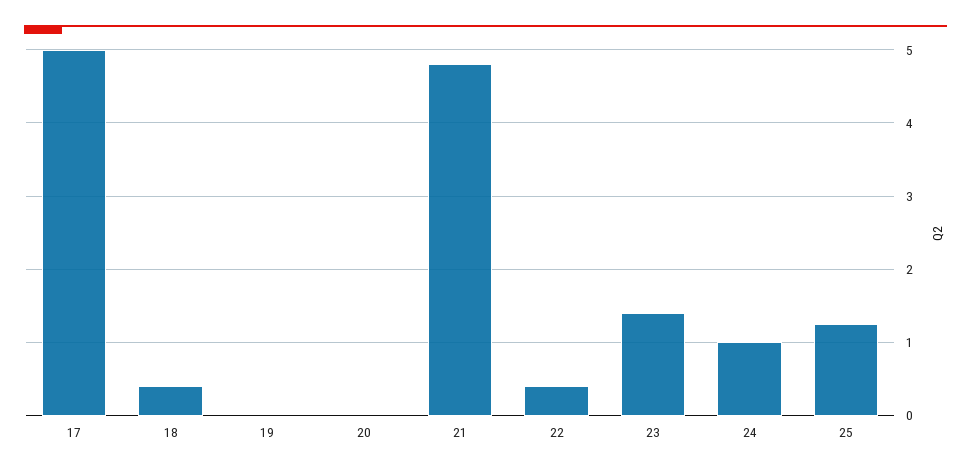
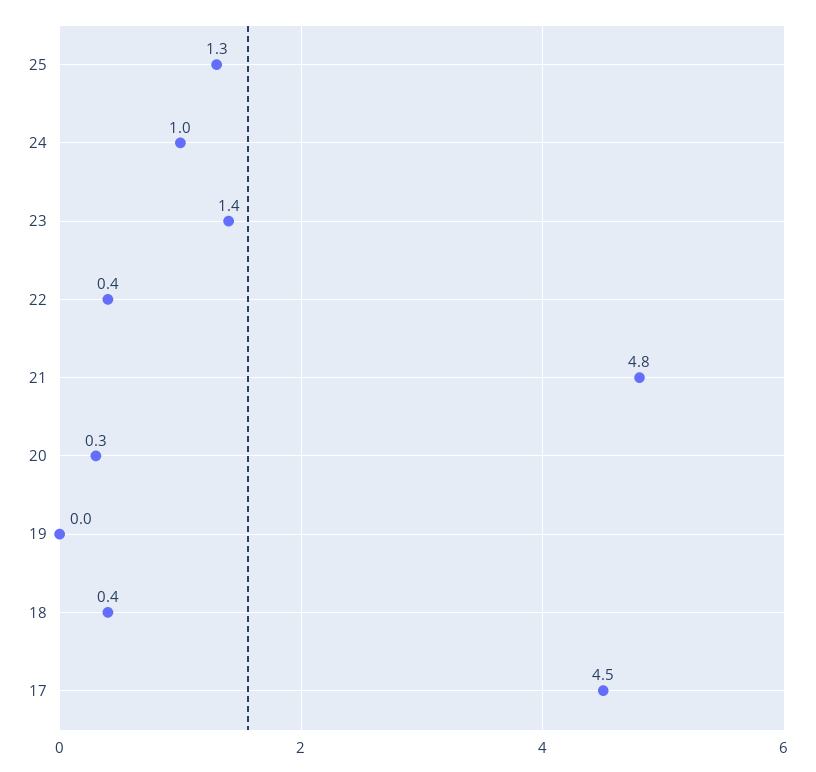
17: 5 -> 4.5
20: 0 -> 0.3

